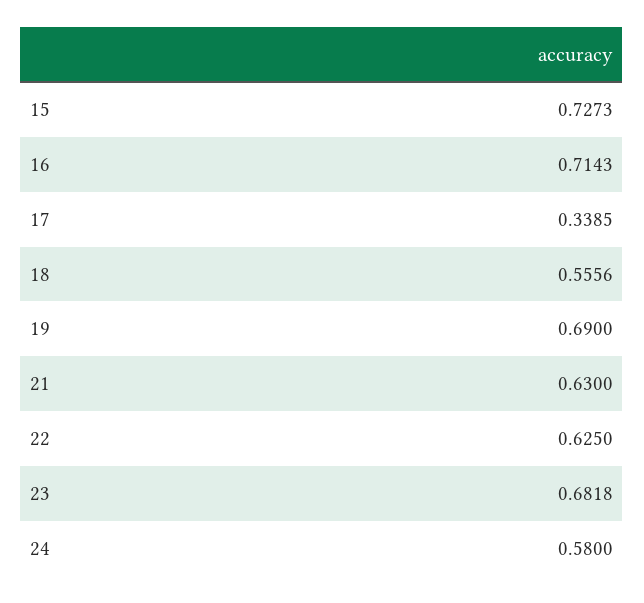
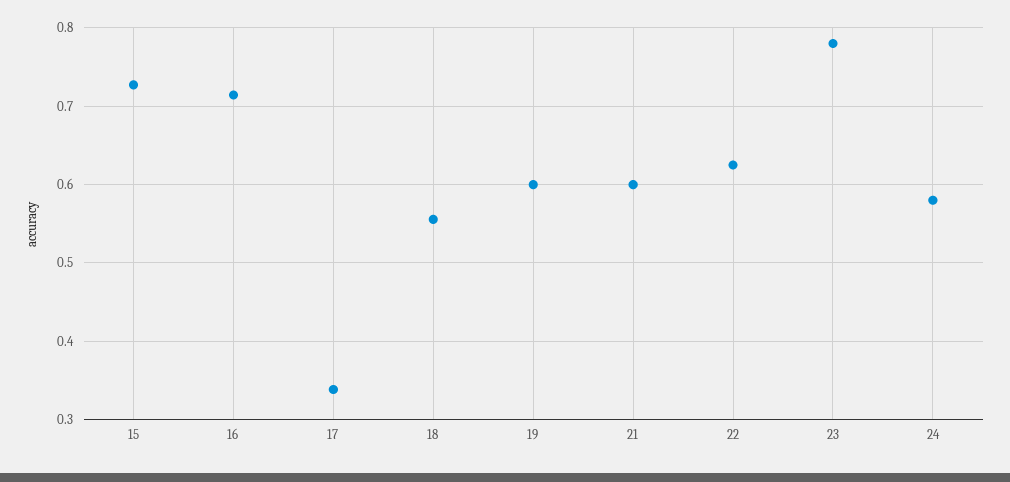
19: 0.69 -> 0.6
21: 0.63 -> 0.6
23: 0.6818 -> 0.78

